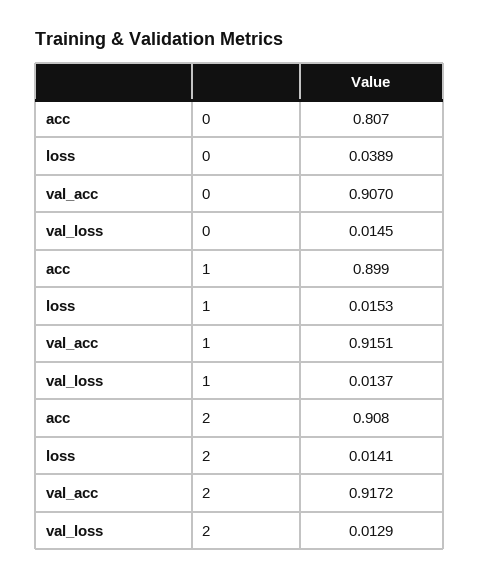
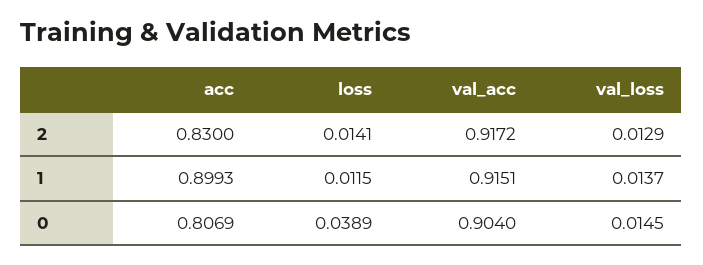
val_acc, 0: 0.907 -> 0.904
loss, 1: 0.0153 -> 0.0115
acc, 2: 0.908 -> 0.83

